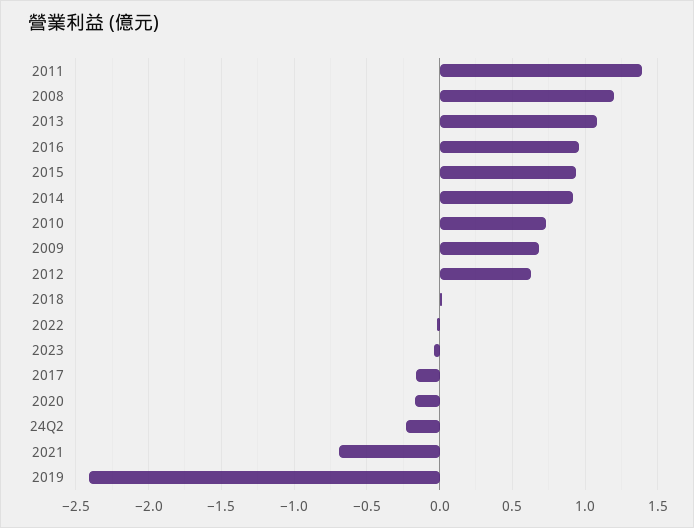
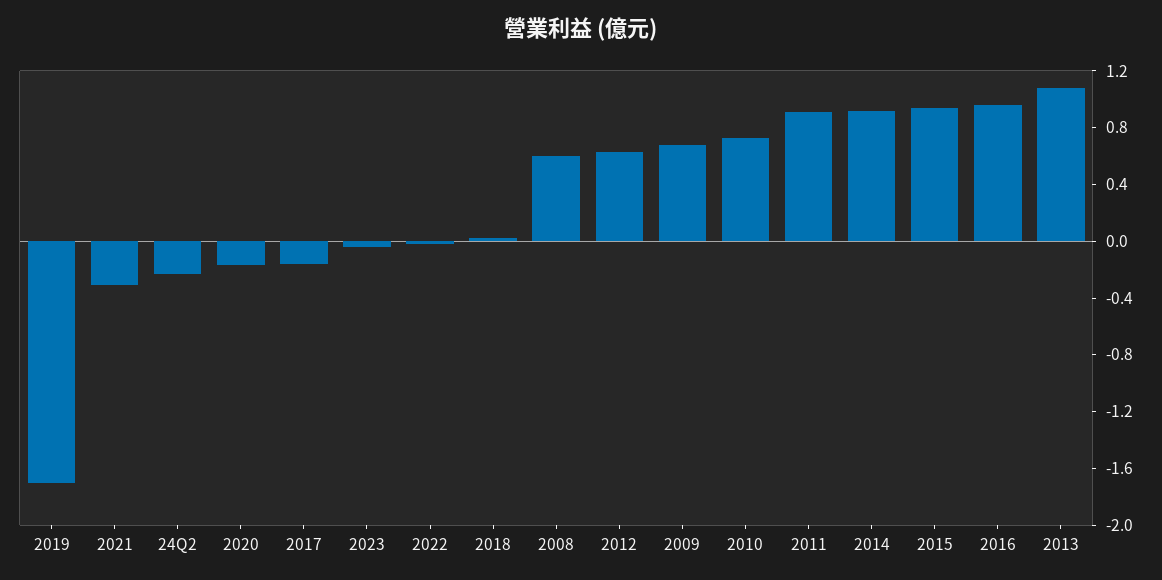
2011: 1.4 -> 0.9
2008: 1.2 -> 0.6
2021: -0.7 -> -0.3
2019: -2.4 -> -1.7

